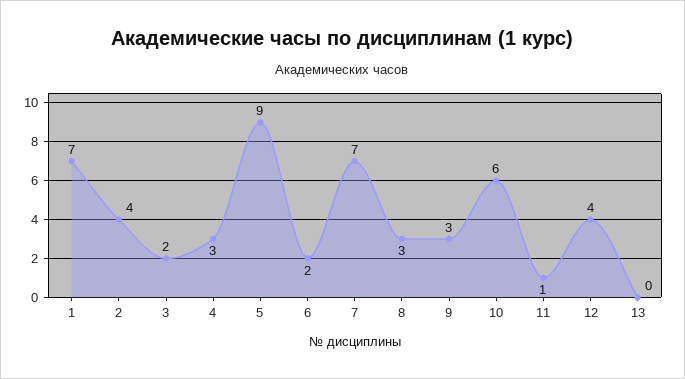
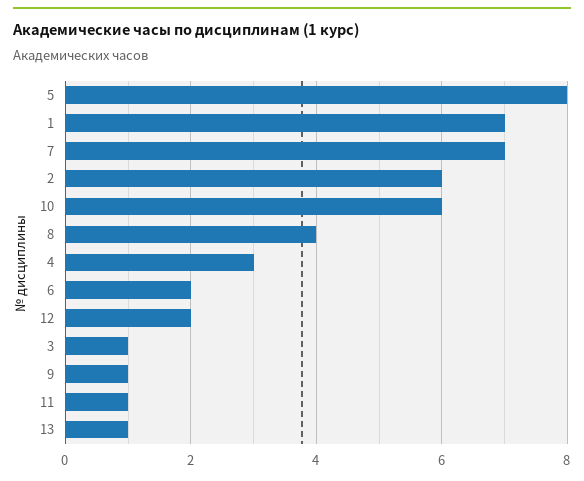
2: 4 -> 6
3: 2 -> 1
5: 9 -> 8
8: 3 -> 4
9: 3 -> 1
12: 4 -> 2
13: 0 -> 1

